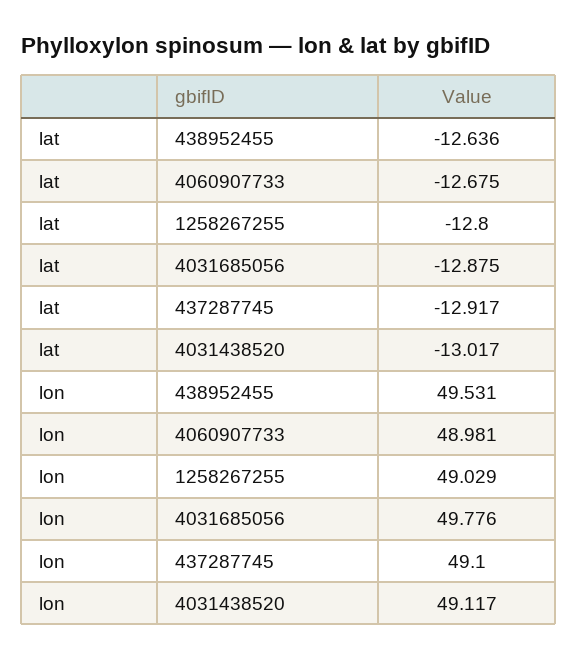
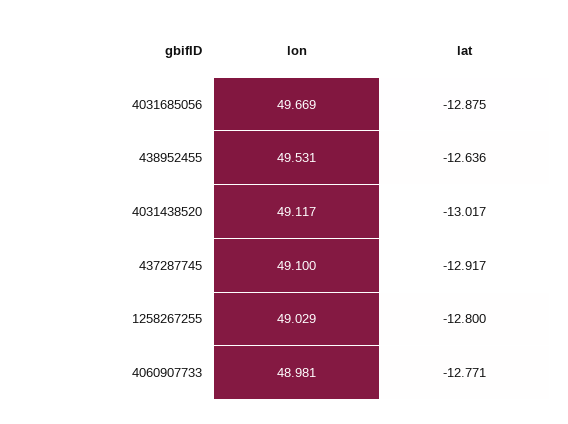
lat, 4060907733: -12.675 -> -12.771
lon, 4031685056: 49.776 -> 49.669

